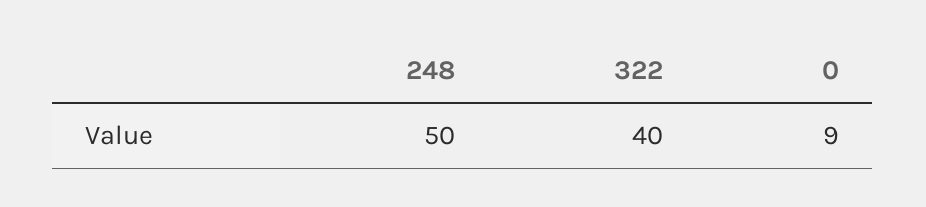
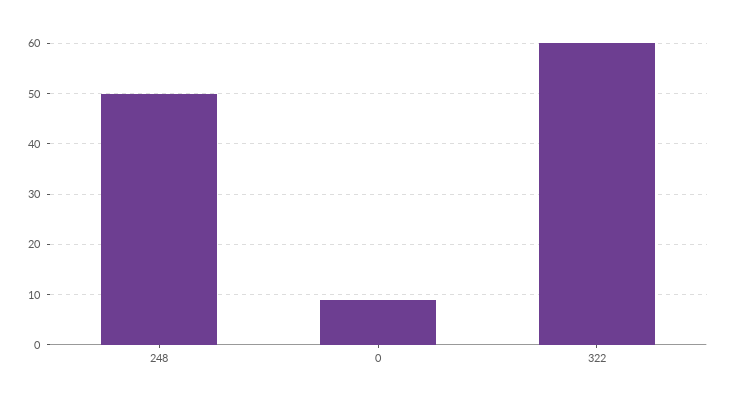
322: 40 -> 60

